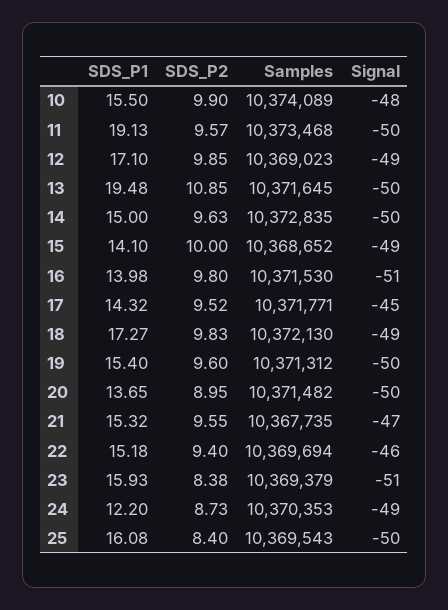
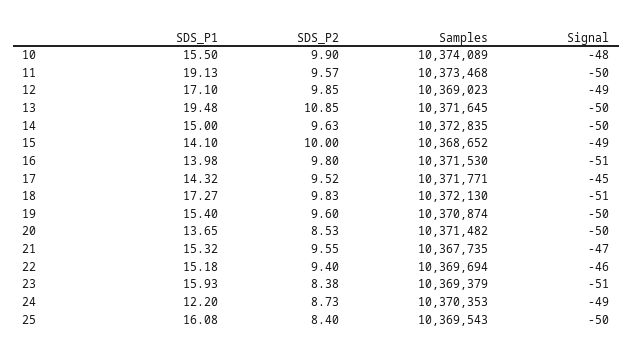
Signal, 18: -49 -> -51
Samples, 19: 10371312 -> 10370874
SDS_P2, 20: 8.95 -> 8.53

